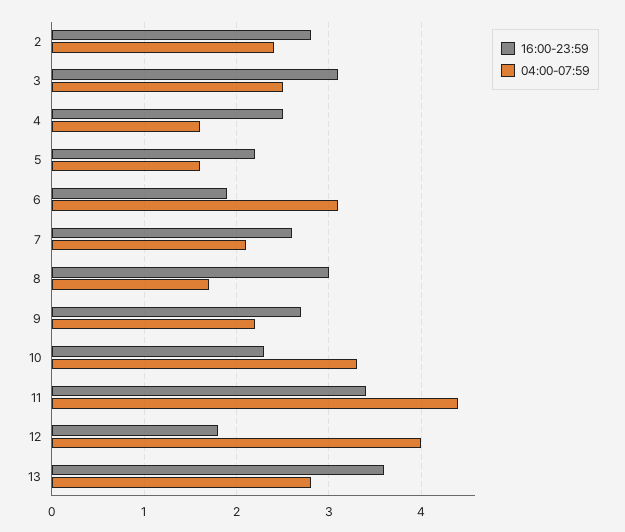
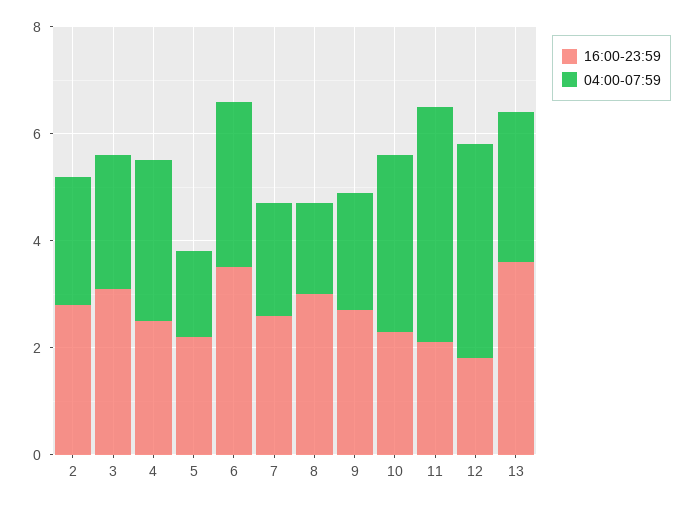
04:00-07:59, 4: 1.6 -> 3
16:00-23:59, 6: 1.9 -> 3.5
16:00-23:59, 11: 3.4 -> 2

